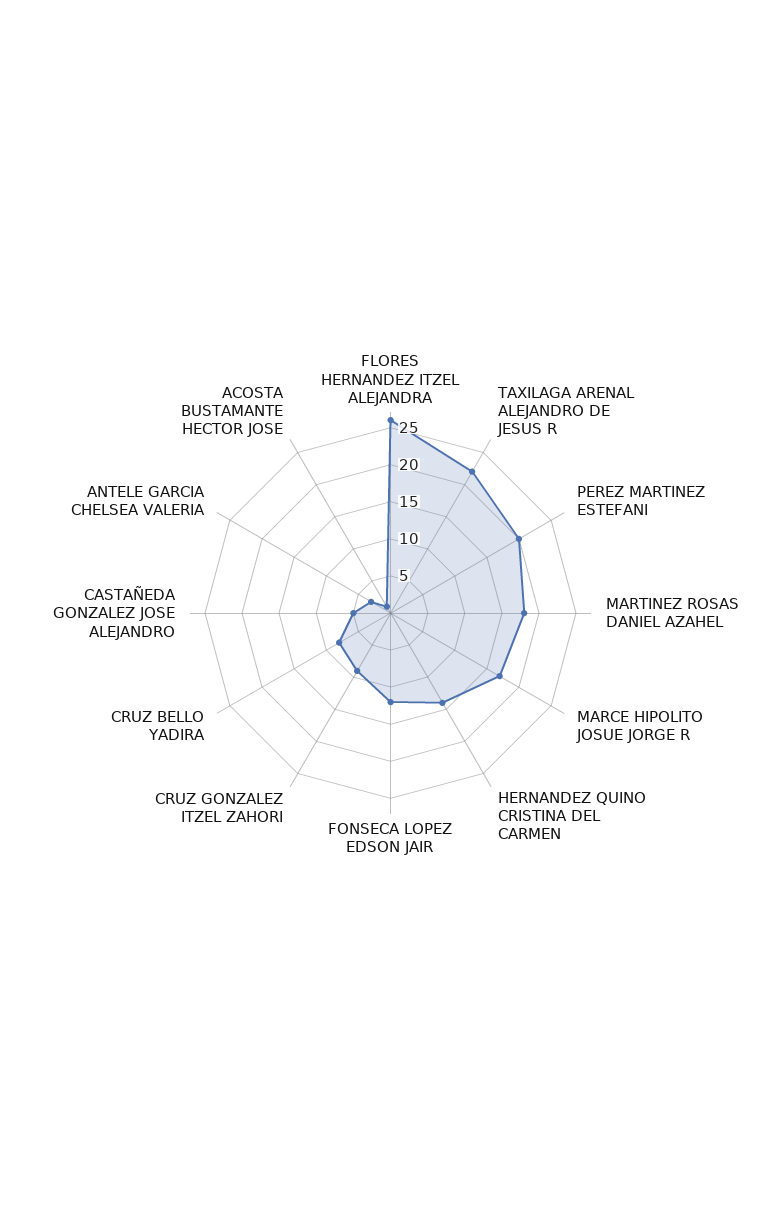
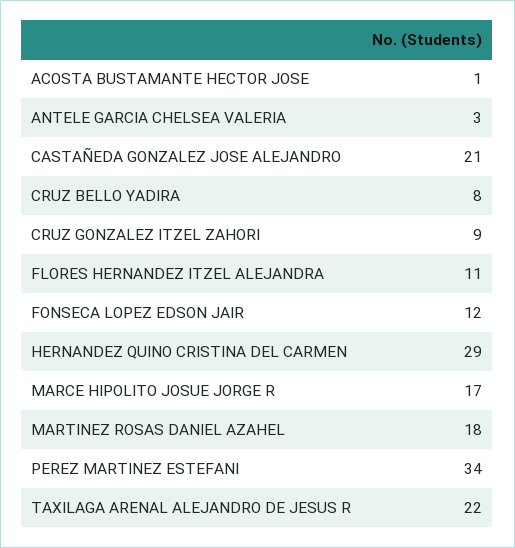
FLORES HERNANDEZ ITZEL ALEJANDRA: 25 -> 11
PEREZ MARTINEZ ESTEFANI: 20 -> 34
HERNANDEZ QUINO CRISTINA DEL CARMEN: 15 -> 29
CASTAÑEDA GONZALEZ JOSE ALEJANDRO: 5 -> 21

